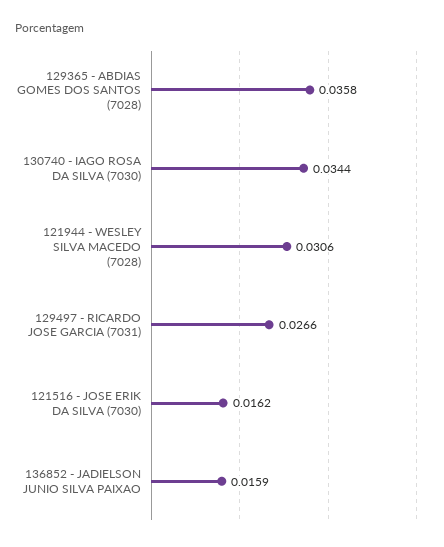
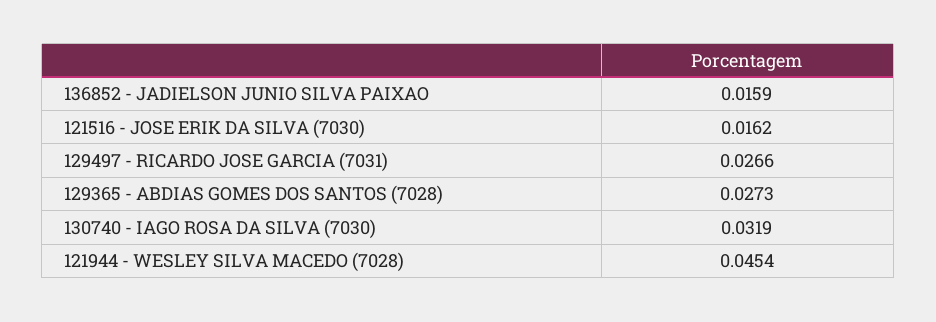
129365 - ABDIAS GOMES DOS SANTOS (7028): 0.0358 -> 0.0273
130740 - IAGO ROSA DA SILVA (7030): 0.0344 -> 0.0319
121944 - WESLEY SILVA MACEDO (7028): 0.0306 -> 0.0454

